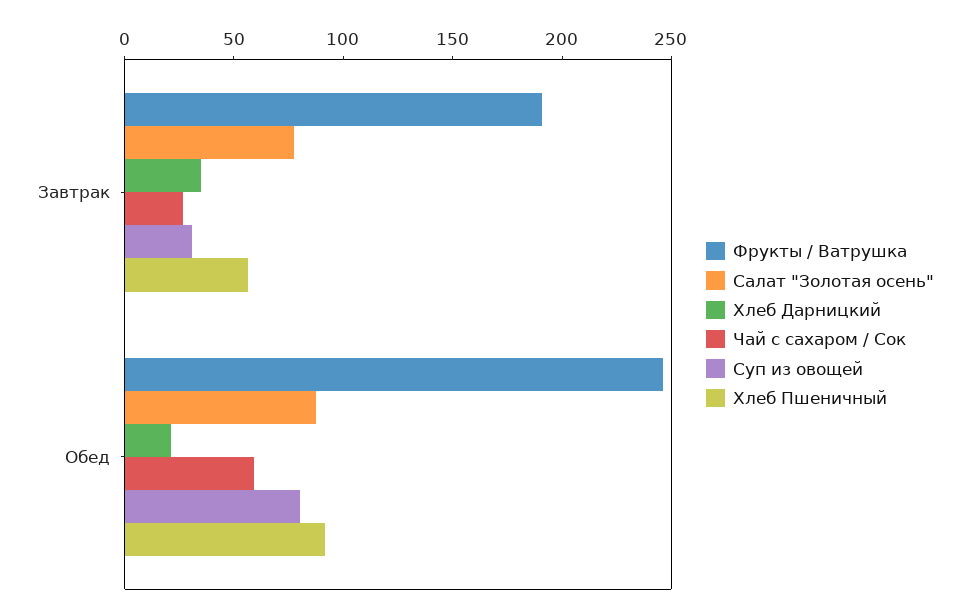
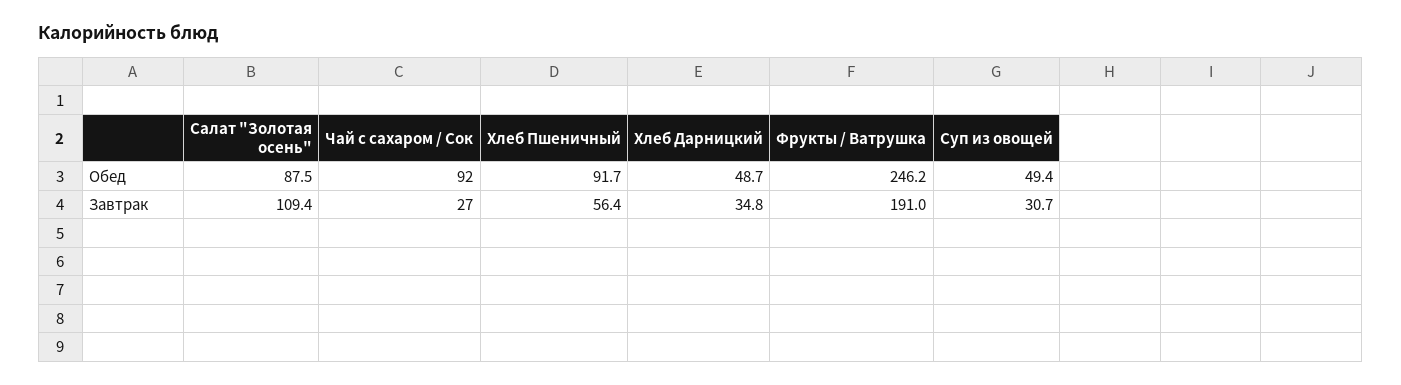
Салат "Золотая осень", Завтрак: 80 -> 109.4
Хлеб Дарницкий, Обед: 20 -> 48.7
Чай с сахаром / Сок, Обед: 60 -> 92
Суп из овощей, Обед: 80 -> 49.4

